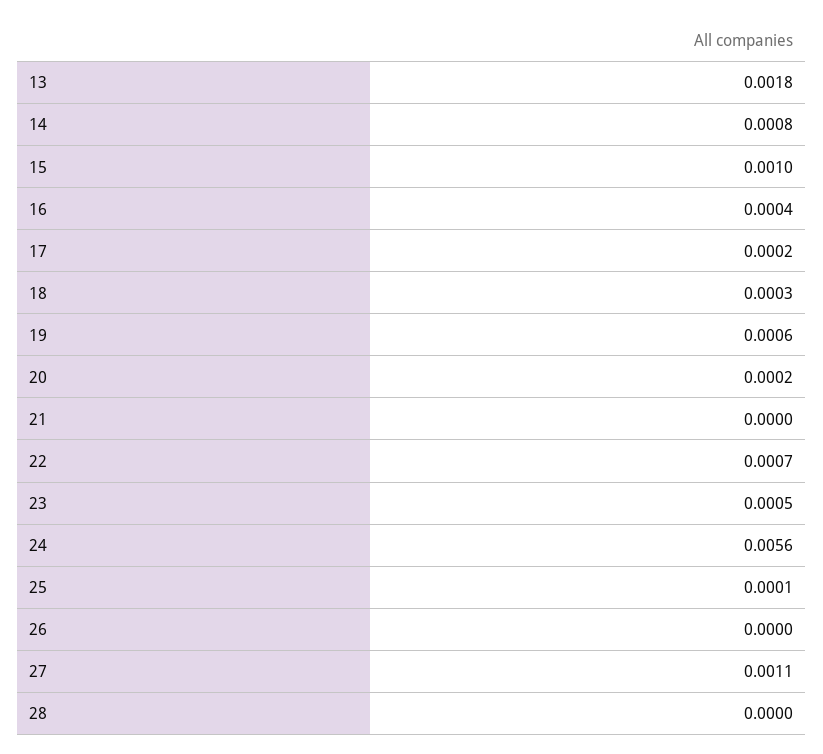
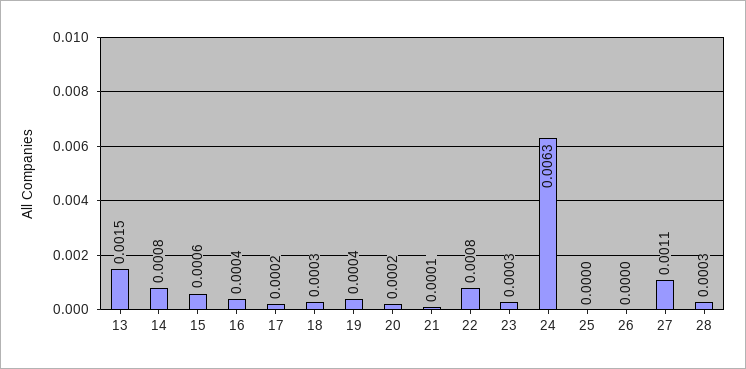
13: 0.0018 -> 0.0015
15: 0.001 -> 0.0006
19: 0.0006 -> 0.0004
21: 0 -> 0.0001
22: 0.0007 -> 0.0008
23: 0.0005 -> 0.0003
24: 0.0056 -> 0.0063
25: 0.0001 -> 0
28: 0 -> 0.0003

